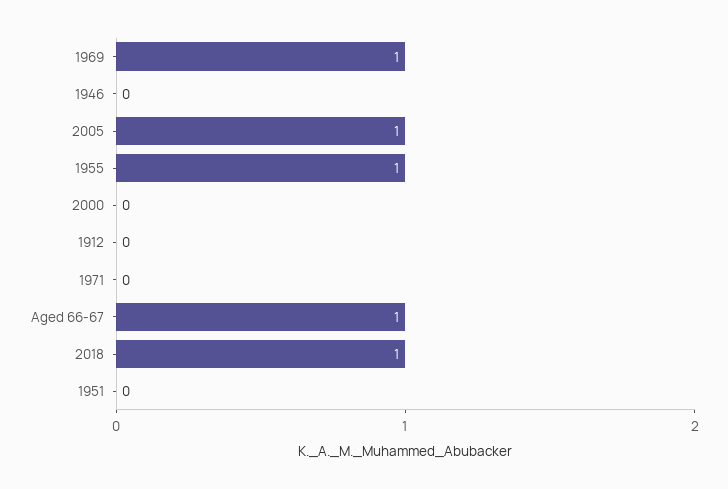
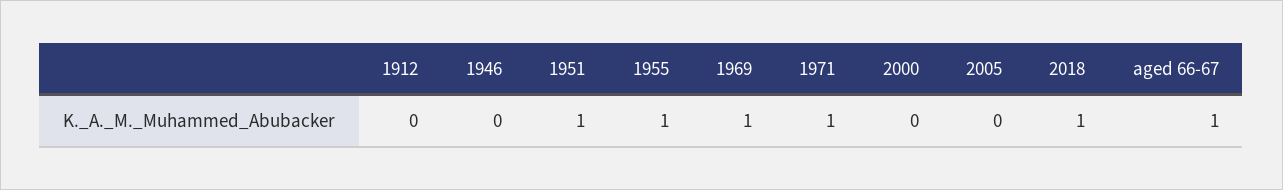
2005: 1 -> 0
1971: 0 -> 1
1951: 0 -> 1

